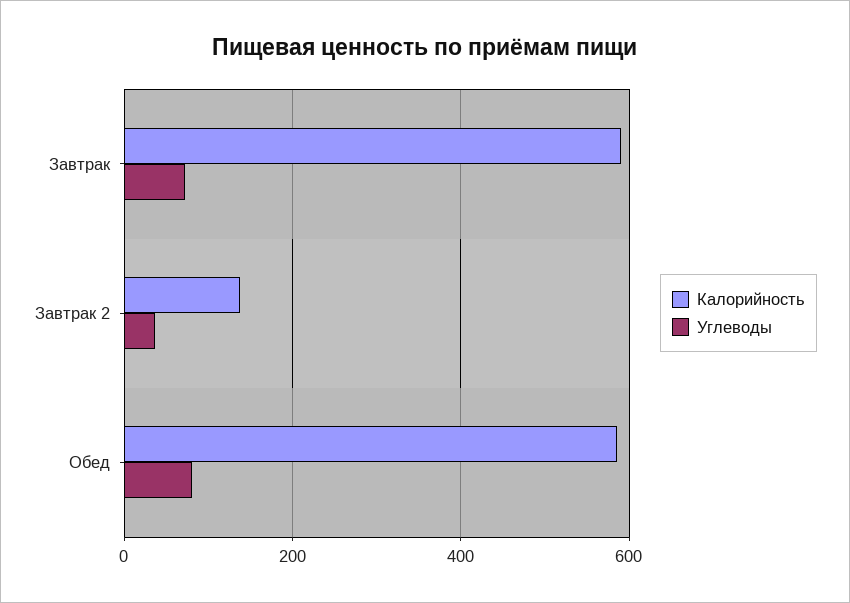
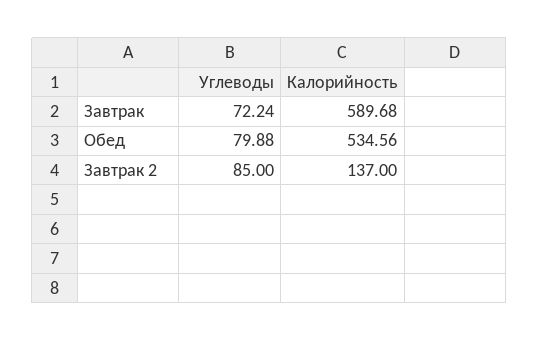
Углеводы, Завтрак 2: 40 -> 85
Калорийность, Обед: 580 -> 534.56

